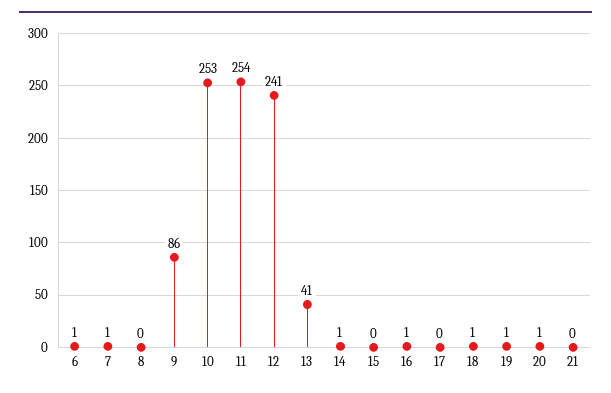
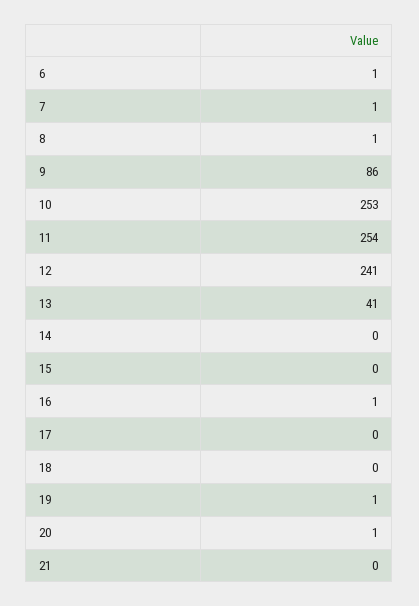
8: 0 -> 1
14: 1 -> 0
18: 1 -> 0

